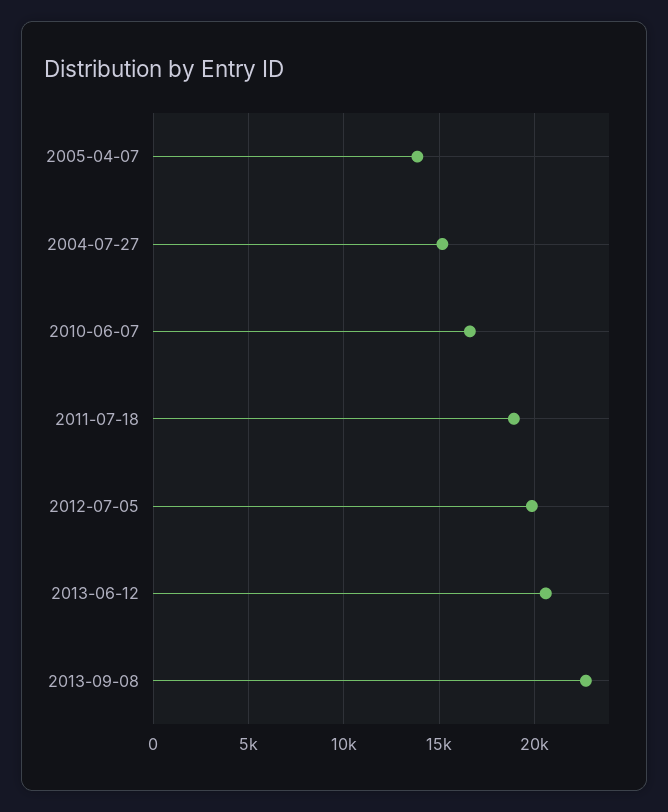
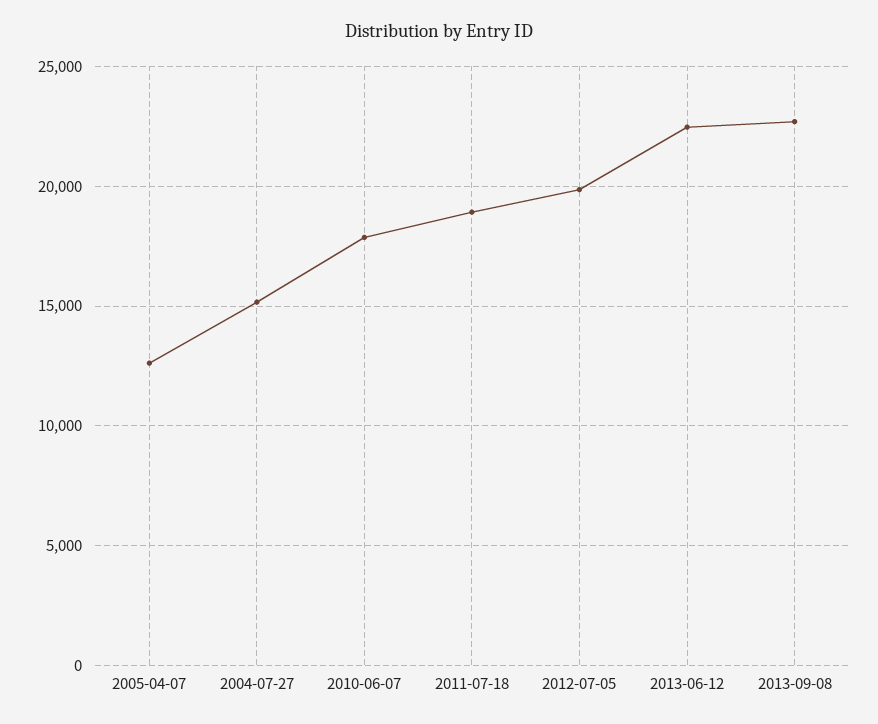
2005-04-07: 14000 -> 12500
2010-06-07: 16500 -> 18000
2013-06-12: 20500 -> 22500

